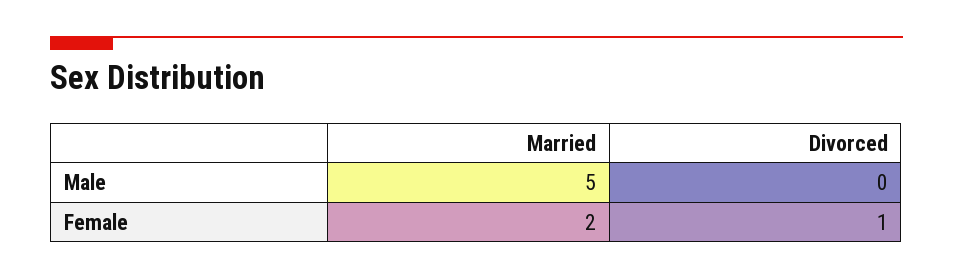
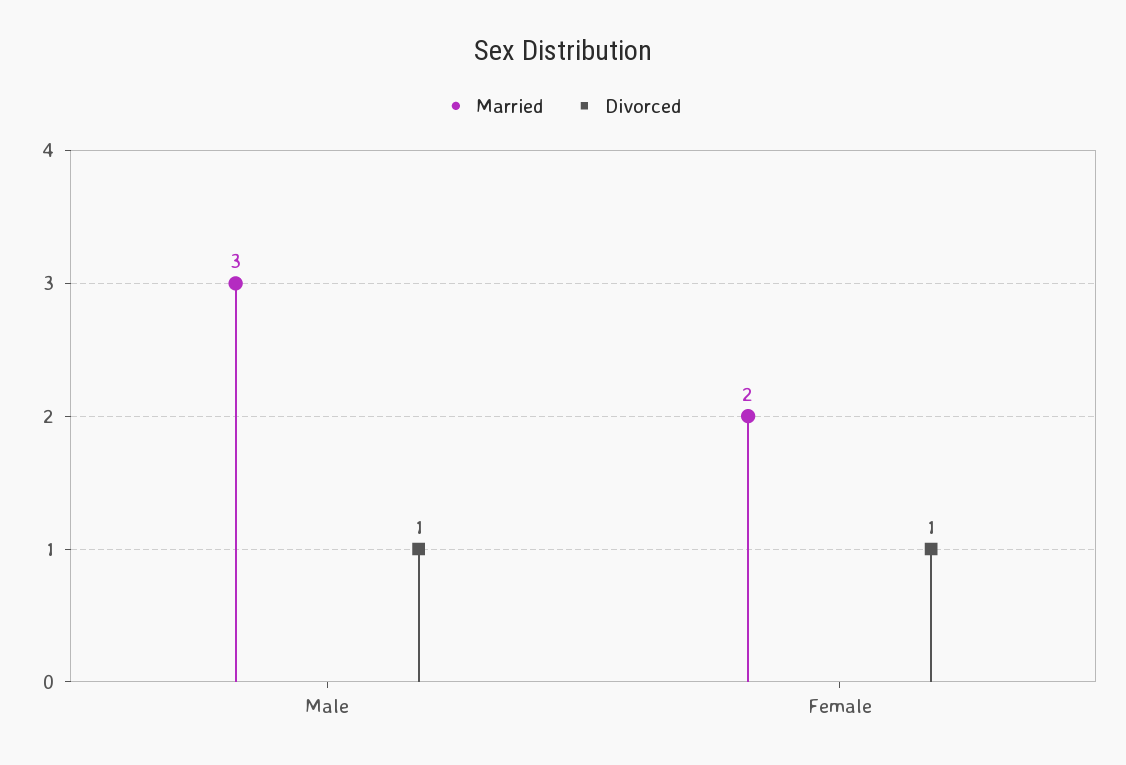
Married, Male: 5 -> 3
Divorced, Male: 0 -> 1

